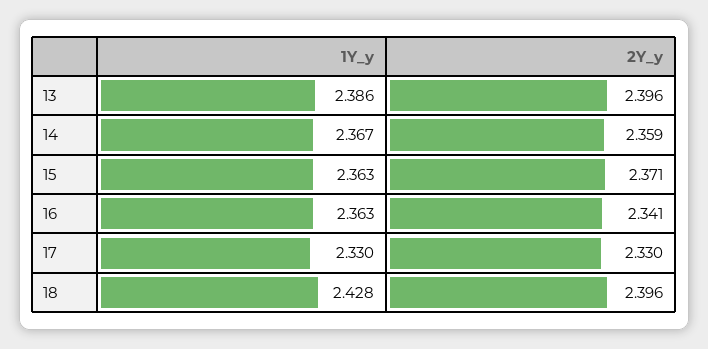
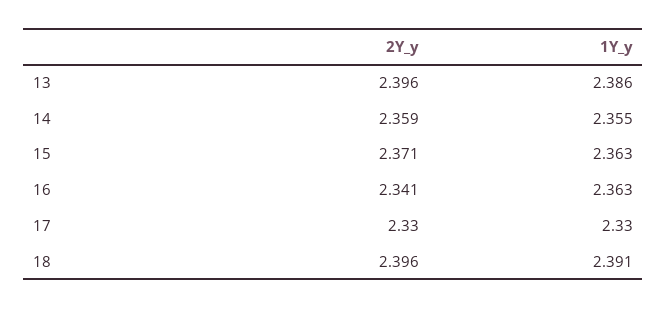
1Y_y, 14: 2.367 -> 2.355
1Y_y, 18: 2.428 -> 2.391

